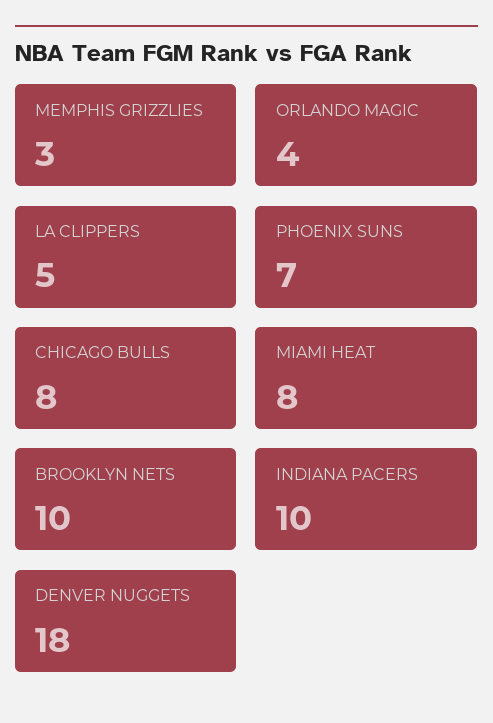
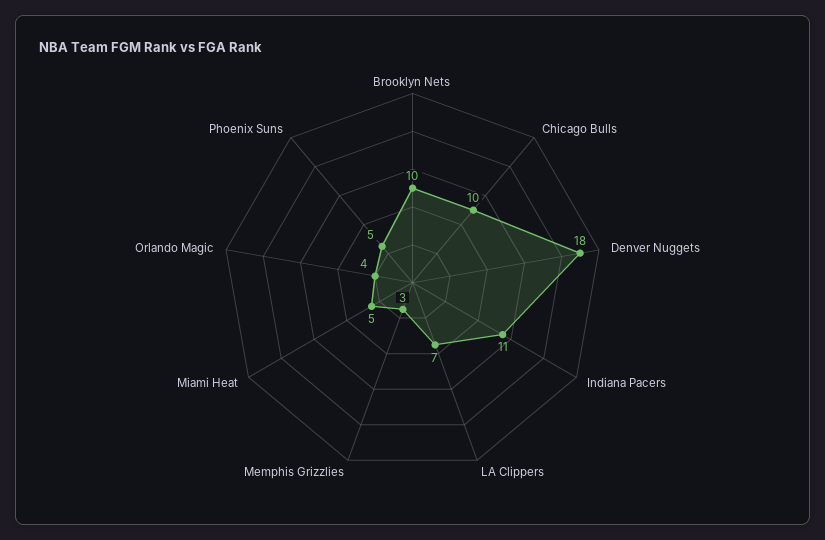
LA CLIPPERS: 5 -> 7
PHOENIX SUNS: 7 -> 5
CHICAGO BULLS: 8 -> 10
MIAMI HEAT: 8 -> 5
INDIANA PACERS: 10 -> 11

